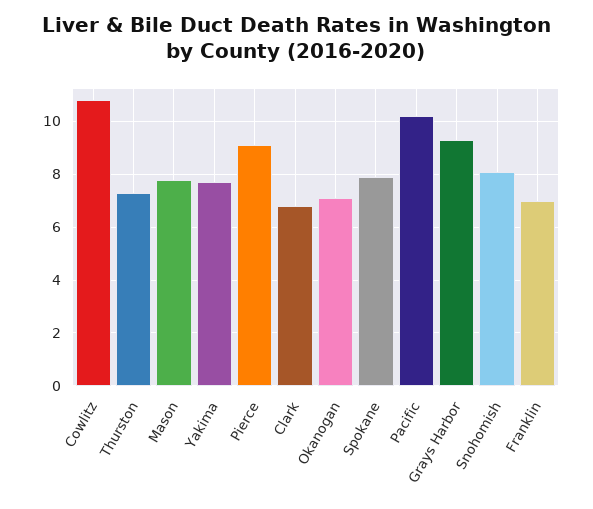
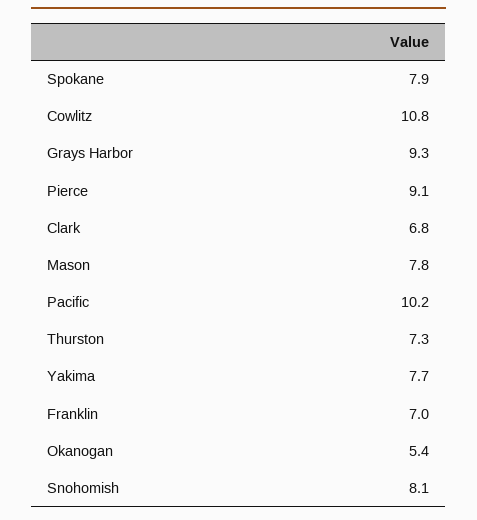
Okanogan: 7 -> 5.4

